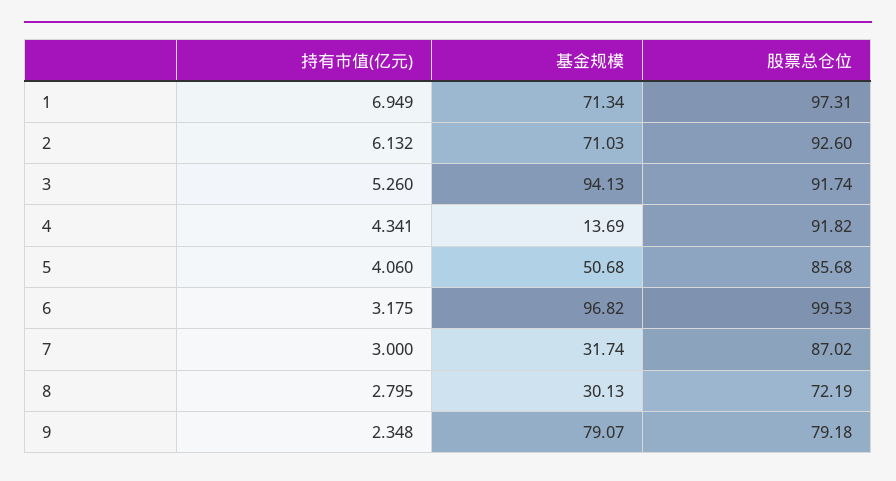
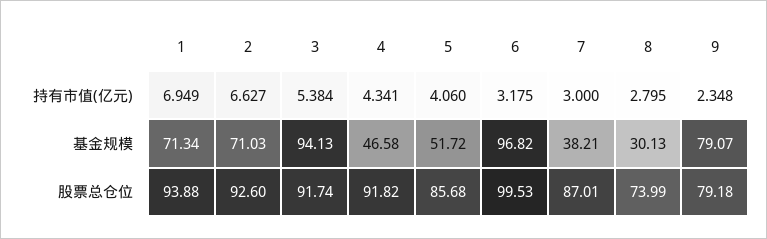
股票总仓位, 1: 97.31 -> 93.88
持有市值(亿元), 2: 6.132 -> 6.627
持有市值(亿元), 3: 5.26 -> 5.384
基金规模, 4: 13.69 -> 46.58
基金规模, 5: 50.68 -> 51.72
基金规模, 7: 31.74 -> 38.21
股票总仓位, 7: 87.02 -> 87.01
股票总仓位, 8: 72.19 -> 73.99

